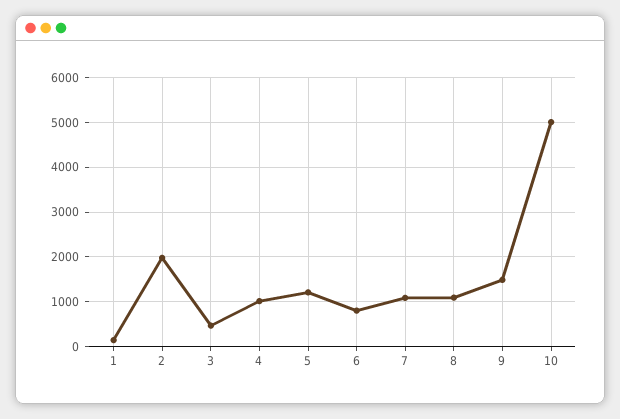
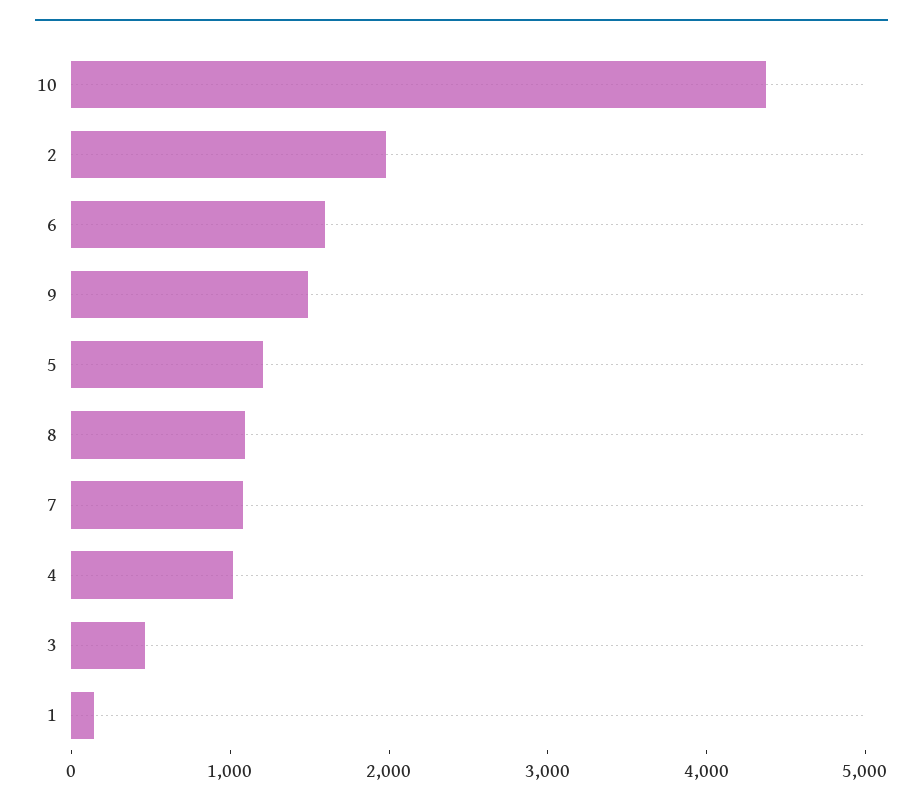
6: 800 -> 1600
10: 5000 -> 4400

